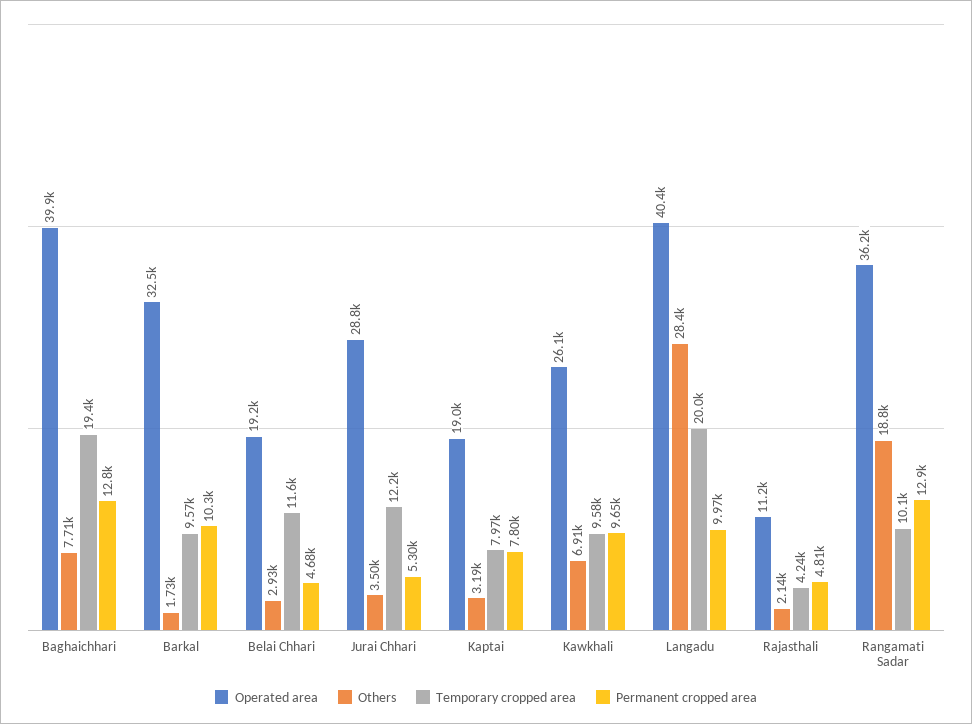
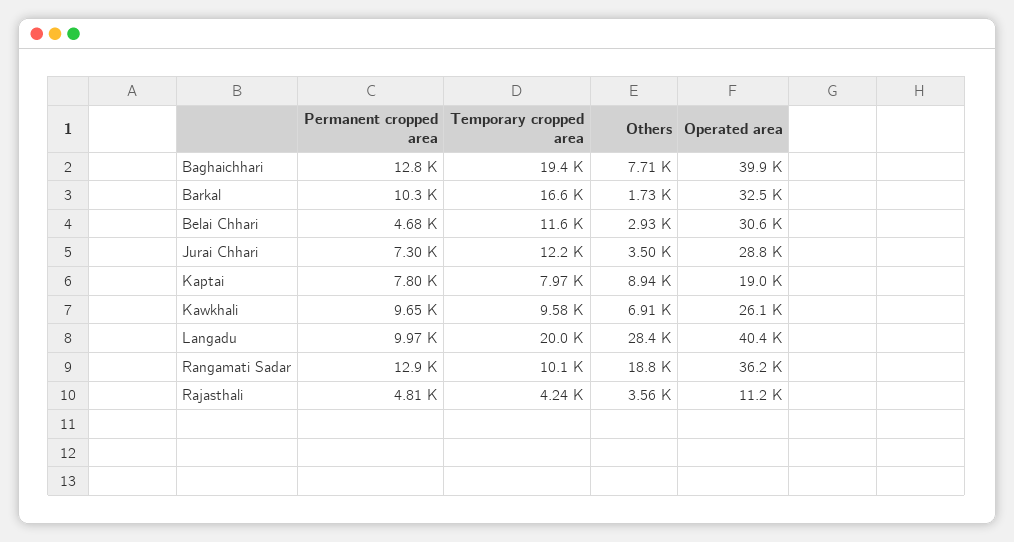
Temporary cropped area, Barkal: 9570 -> 16600
Operated area, Belai Chhari: 19200 -> 30600
Permanent cropped area, Jurai Chhari: 5300 -> 7300
Others, Kaptai: 3190 -> 8940
Others, Rajasthali: 2140 -> 3560

